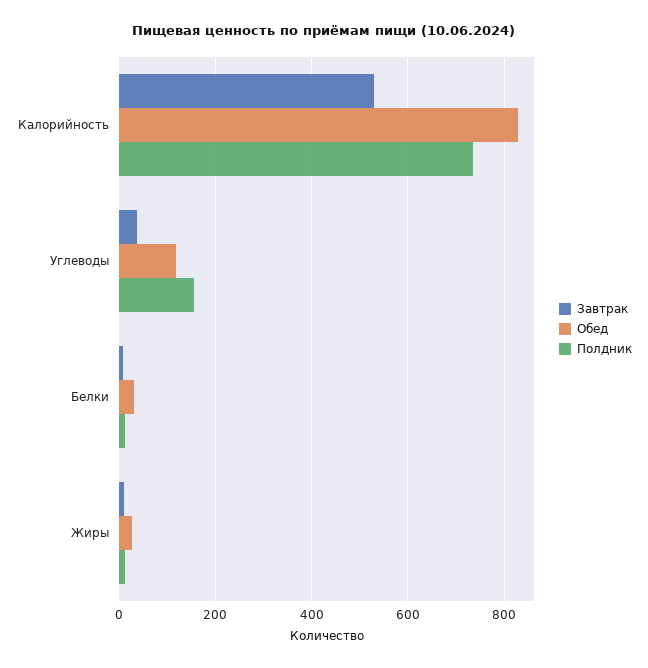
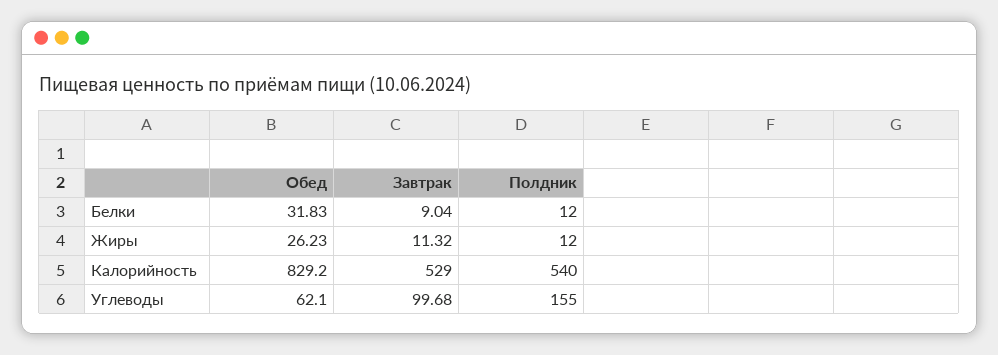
Полдник, Калорийность: 740 -> 540
Завтрак, Углеводы: 40 -> 99.68
Обед, Углеводы: 120 -> 62.1

